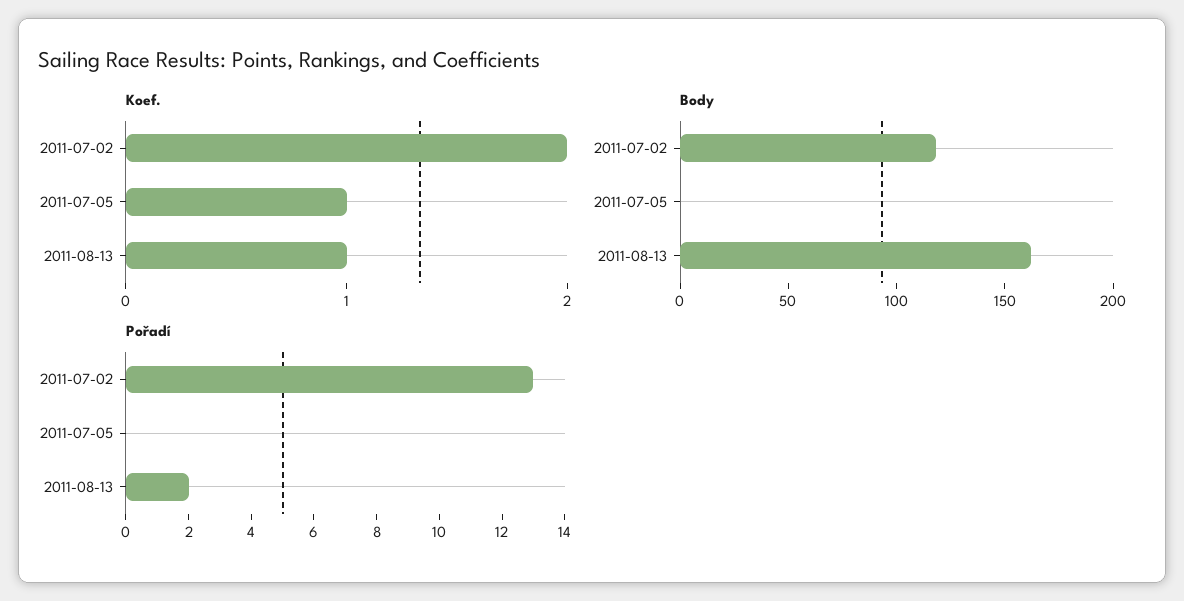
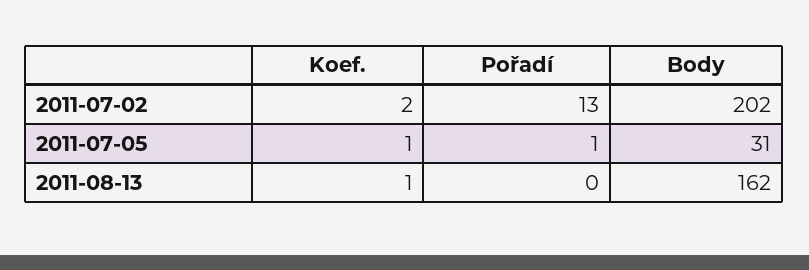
Body, 2011-07-02: 120 -> 202
Body, 2011-07-05: 0 -> 31
Pořadí, 2011-07-05: 0 -> 1
Pořadí, 2011-08-13: 2 -> 0

